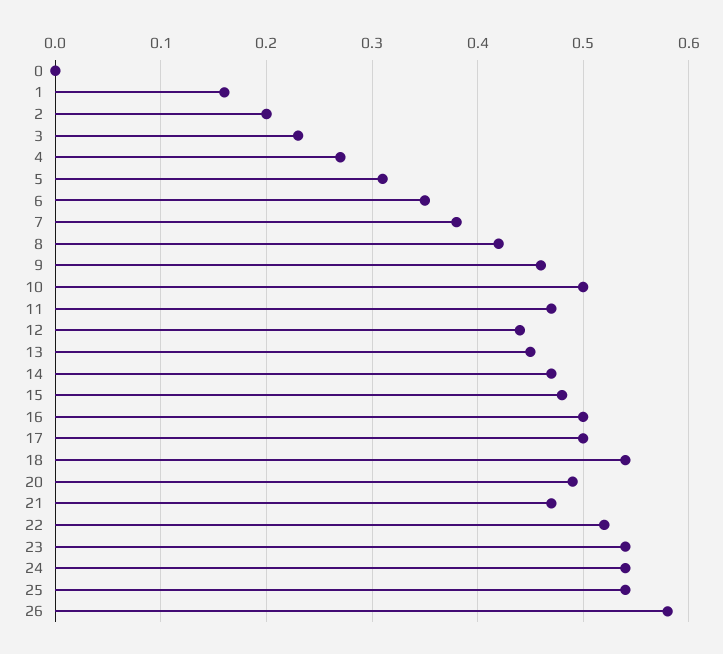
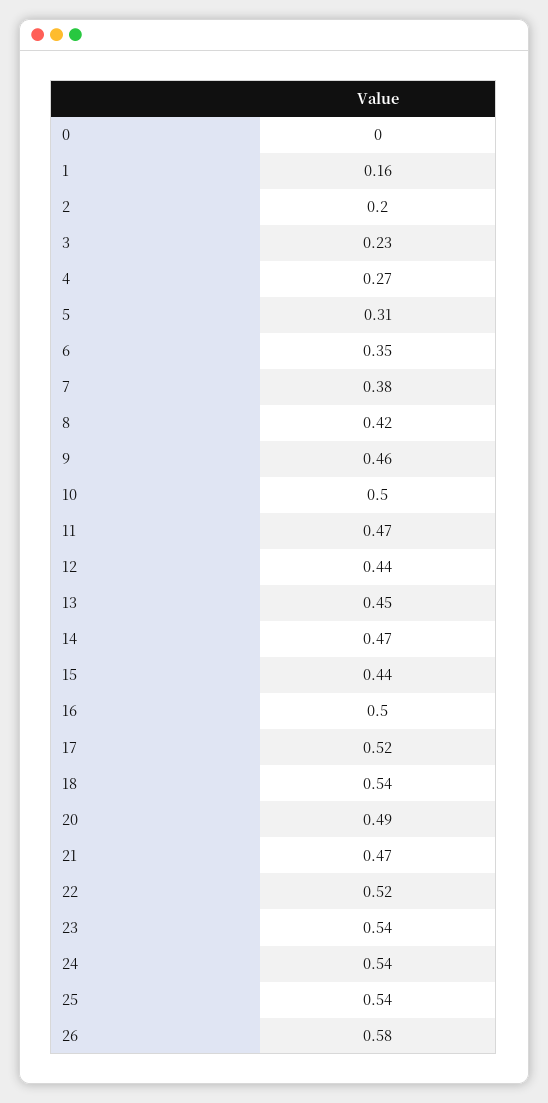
15: 0.48 -> 0.44
17: 0.5 -> 0.52

